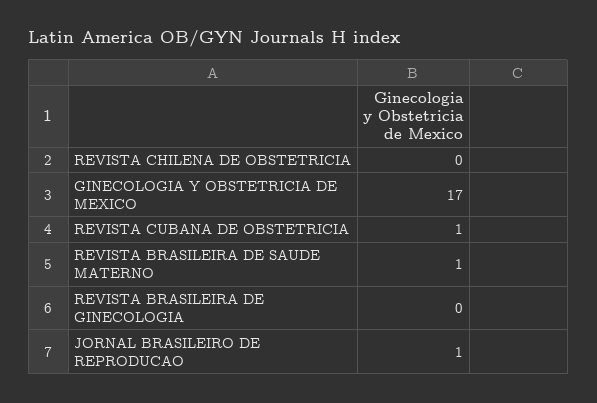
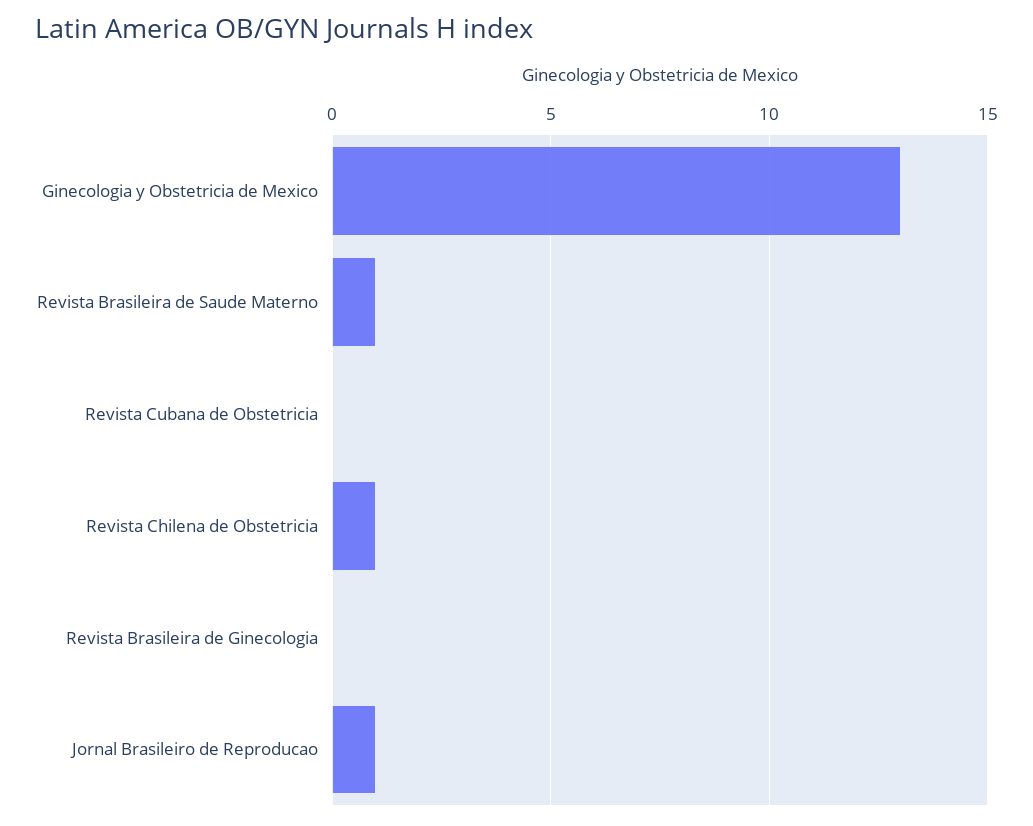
REVISTA CHILENA DE OBSTETRICIA: 0 -> 1
GINECOLOGIA Y OBSTETRICIA DE MEXICO: 17 -> 13
REVISTA CUBANA DE OBSTETRICIA: 1 -> 0

